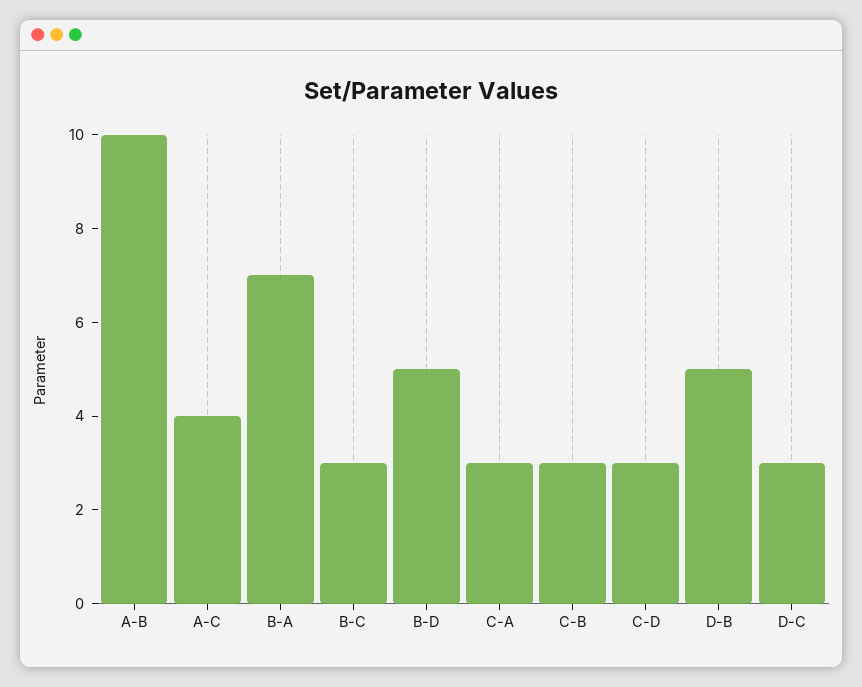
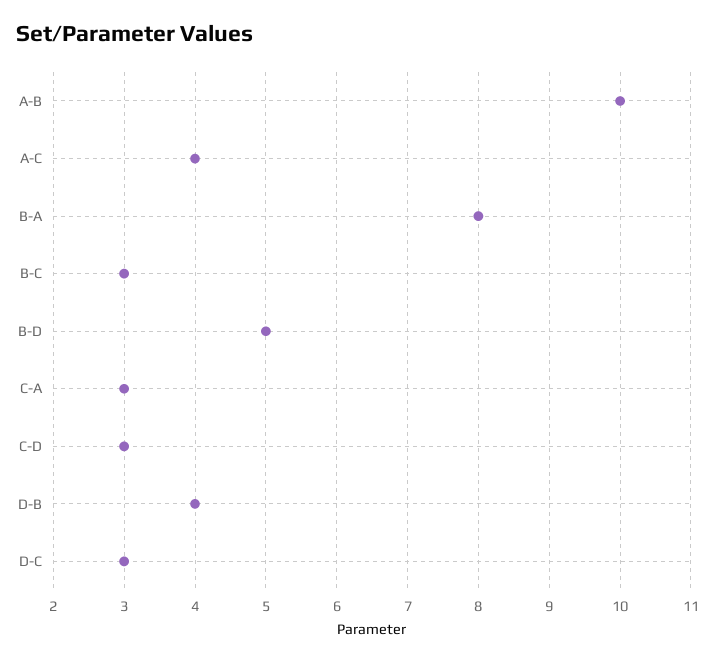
B-A: 7 -> 8
C-B: 3 -> none
D-B: 5 -> 4

